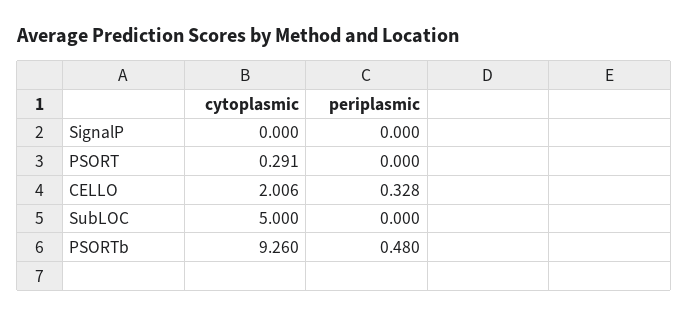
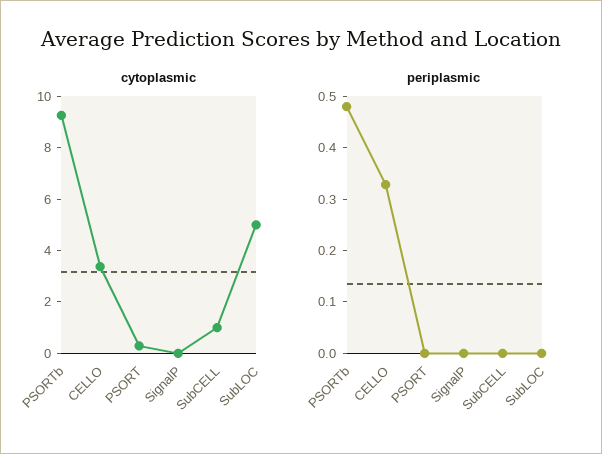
cytoplasmic, CELLO: 2.006 -> 3.5
cytoplasmic, SubCELL: none -> 1
periplasmic, SubCELL: none -> 0

